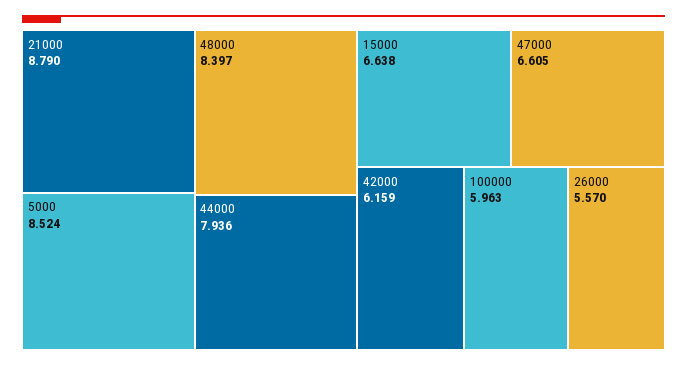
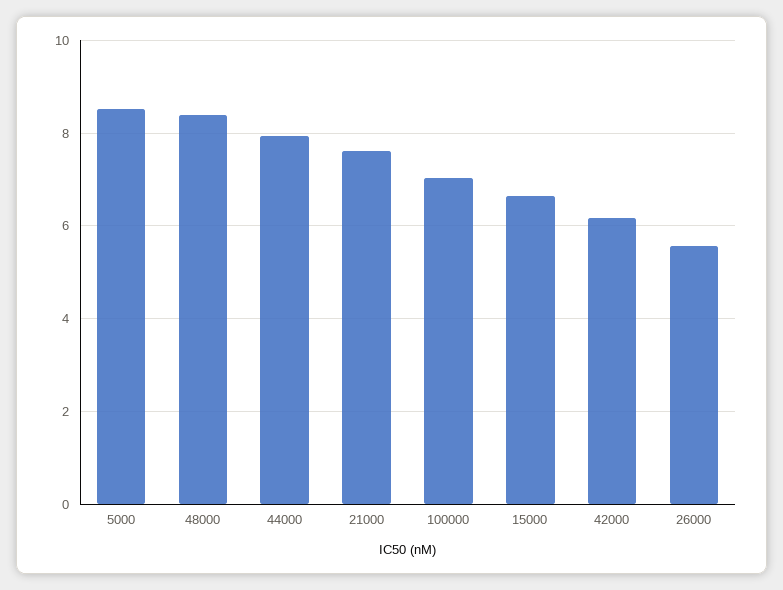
21000: 8.79 -> 7.6
47000: 6.605 -> none
100000: 5.963 -> 7

